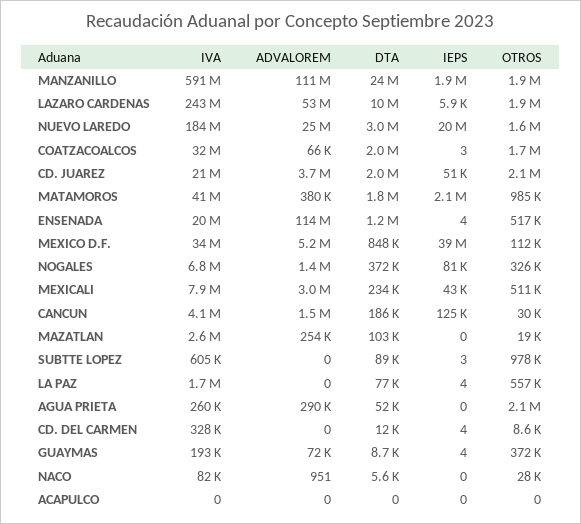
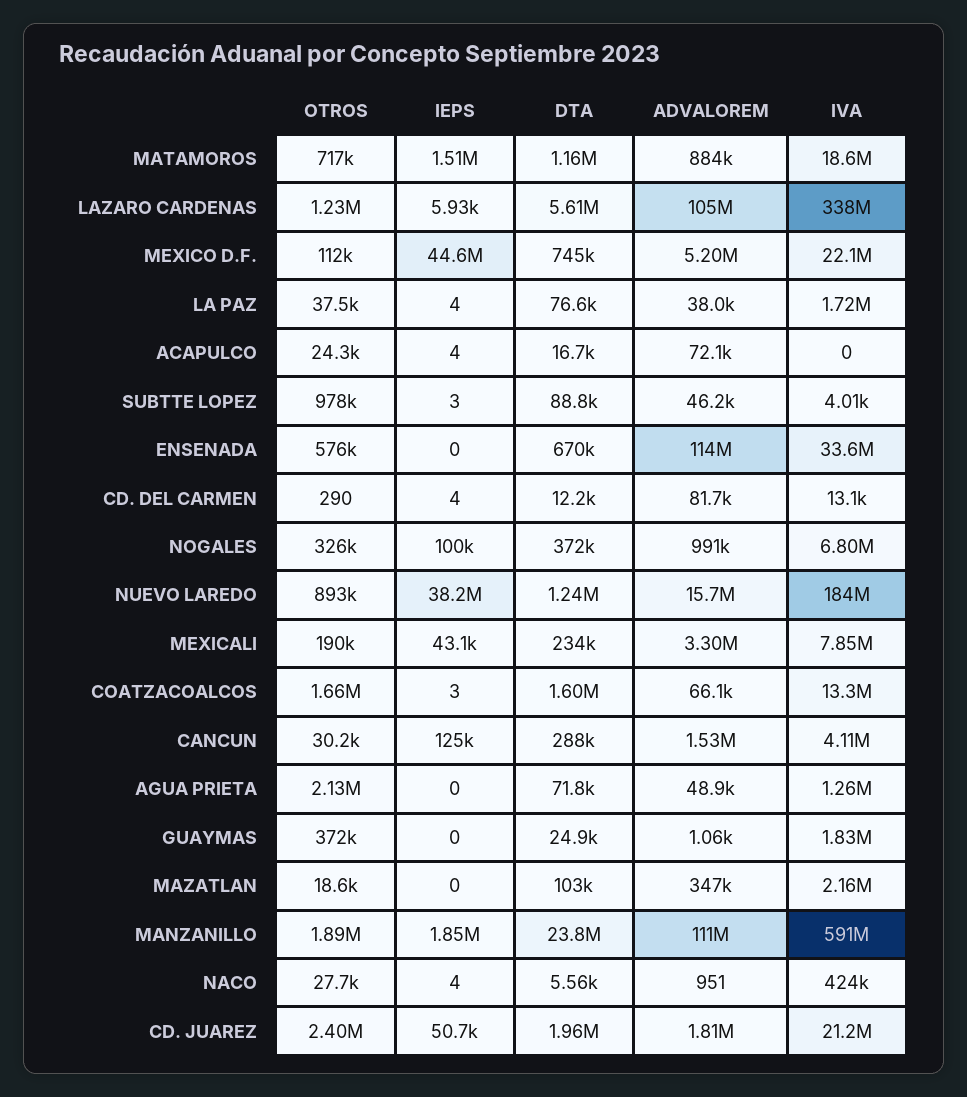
IVA, LAZARO CARDENAS: 243000000 -> 338000000
ADVALOREM, LAZARO CARDENAS: 53000000 -> 105000000
DTA, LAZARO CARDENAS: 10000000 -> 5610000
OTROS, LAZARO CARDENAS: 1900000 -> 1230000
ADVALOREM, NUEVO LAREDO: 25000000 -> 15700000
DTA, NUEVO LAREDO: 3000000 -> 1240000
IEPS, NUEVO LAREDO: 20000000 -> 38200000
OTROS, NUEVO LAREDO: 1600000 -> 893000
IVA, COATZACOALCOS: 32000000 -> 13300000
DTA, COATZACOALCOS: 2000000 -> 1600000
ADVALOREM, CD. JUAREZ: 3700000 -> 1810000
OTROS, CD. JUAREZ: 2100000 -> 2400000
IVA, MATAMOROS: 41000000 -> 18600000
ADVALOREM, MATAMOROS: 380000 -> 884000
DTA, MATAMOROS: 1800000 -> 1160000
IEPS, MATAMOROS: 2100000 -> 1510000
OTROS, MATAMOROS: 985000 -> 717000
IVA, ENSENADA: 20000000 -> 33600000
DTA, ENSENADA: 1200000 -> 670000
IEPS, ENSENADA: 4 -> 0
OTROS, ENSENADA: 517000 -> 576000
IVA, MEXICO D.F.: 34000000 -> 22100000
DTA, MEXICO D.F.: 848000 -> 745000
IEPS, MEXICO D.F.: 39000000 -> 44600000
ADVALOREM, NOGALES: 1400000 -> 991000
IEPS, NOGALES: 81000 -> 100000
ADVALOREM, MEXICALI: 3000000 -> 3300000
OTROS, MEXICALI: 511000 -> 190000
DTA, CANCUN: 186000 -> 288000
IVA, MAZATLAN: 2600000 -> 2160000
ADVALOREM, MAZATLAN: 254000 -> 347000
IVA, SUBTTE LOPEZ: 605000 -> 4010
ADVALOREM, SUBTTE LOPEZ: 0 -> 46200
ADVALOREM, LA PAZ: 0 -> 38000
OTROS, LA PAZ: 557000 -> 37500
IVA, AGUA PRIETA: 260000 -> 1260000
ADVALOREM, AGUA PRIETA: 290000 -> 48900
DTA, AGUA PRIETA: 52000 -> 71800
IVA, CD. DEL CARMEN: 328000 -> 13100
ADVALOREM, CD. DEL CARMEN: 0 -> 81700
OTROS, CD. DEL CARMEN: 8600 -> 290
IVA, GUAYMAS: 193000 -> 1830000
ADVALOREM, GUAYMAS: 72000 -> 1060
DTA, GUAYMAS: 8700 -> 24900
IEPS, GUAYMAS: 4 -> 0
IVA, NACO: 82000 -> 424000
IEPS, NACO: 0 -> 4
ADVALOREM, ACAPULCO: 0 -> 72100
DTA, ACAPULCO: 0 -> 16700
IEPS, ACAPULCO: 0 -> 4
OTROS, ACAPULCO: 0 -> 24300

